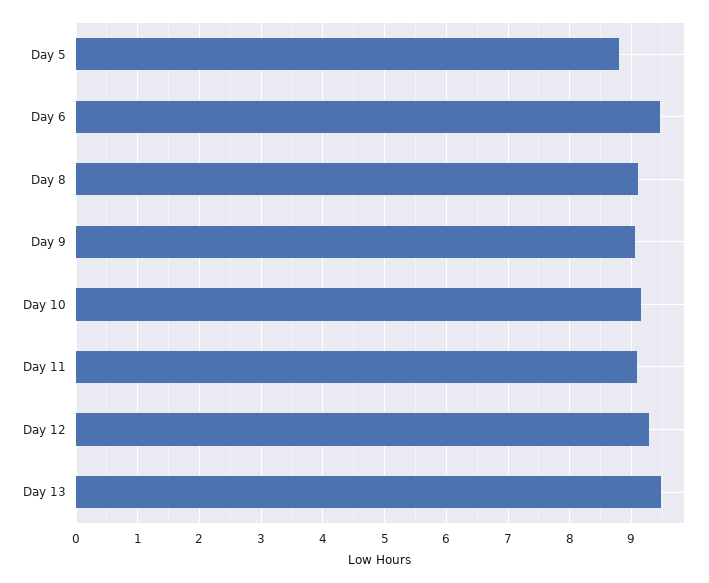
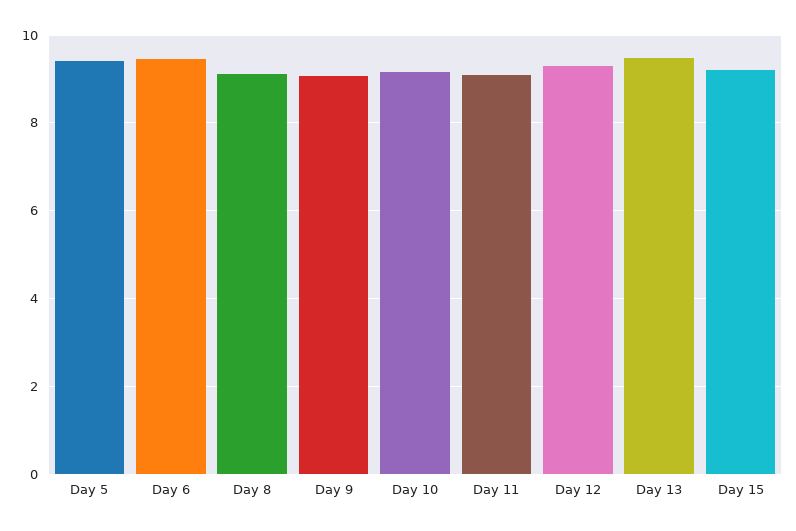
Day 5: 8.8 -> 9.4
Day 15: none -> 9.2

